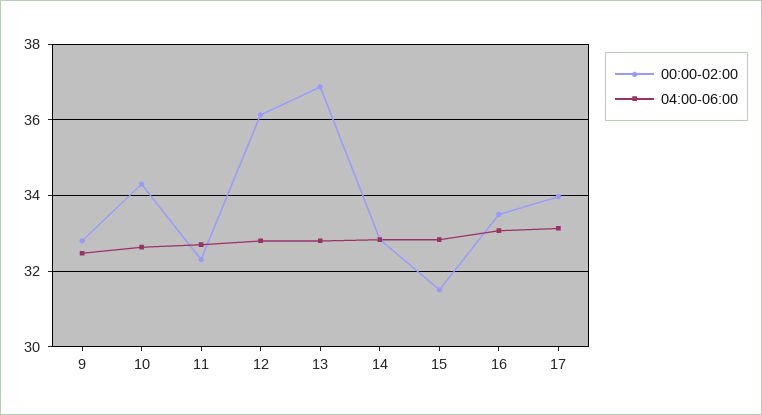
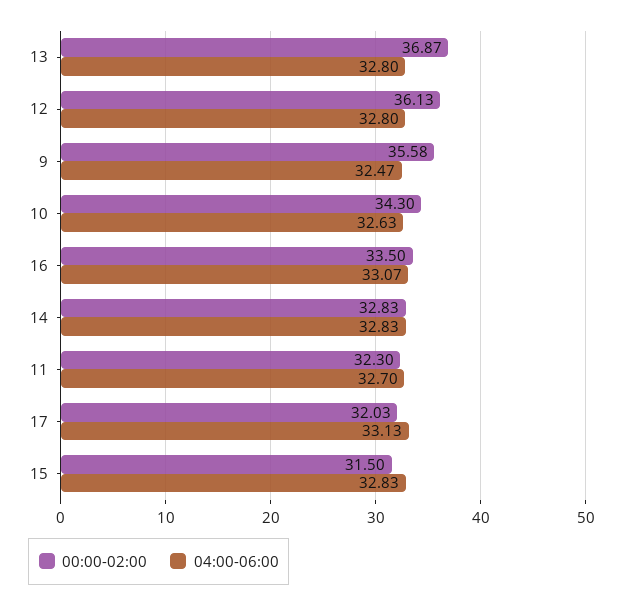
00:00-02:00, 9: 32.8 -> 35.58
00:00-02:00, 17: 34 -> 32.03

